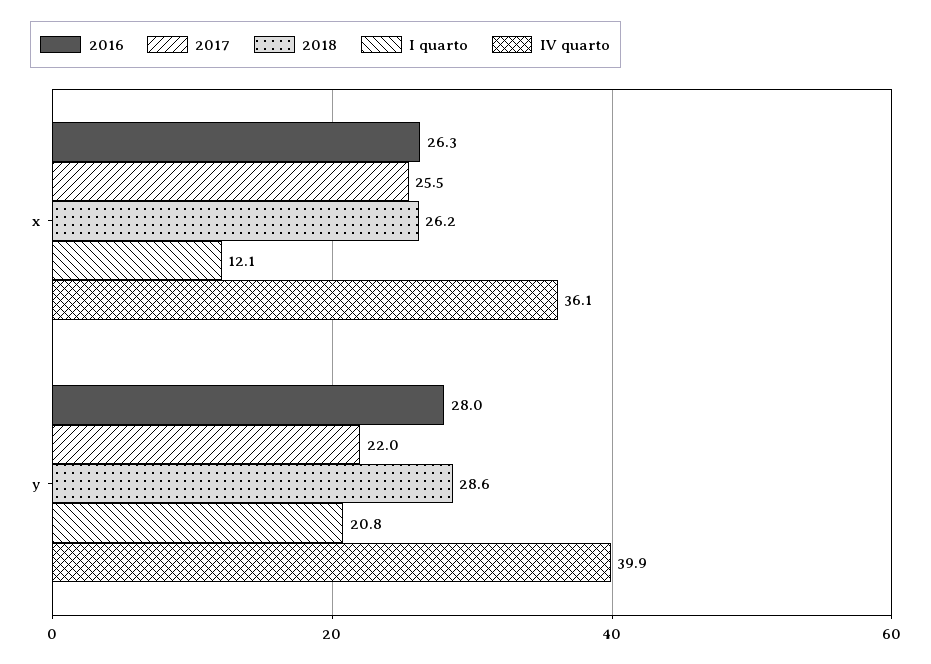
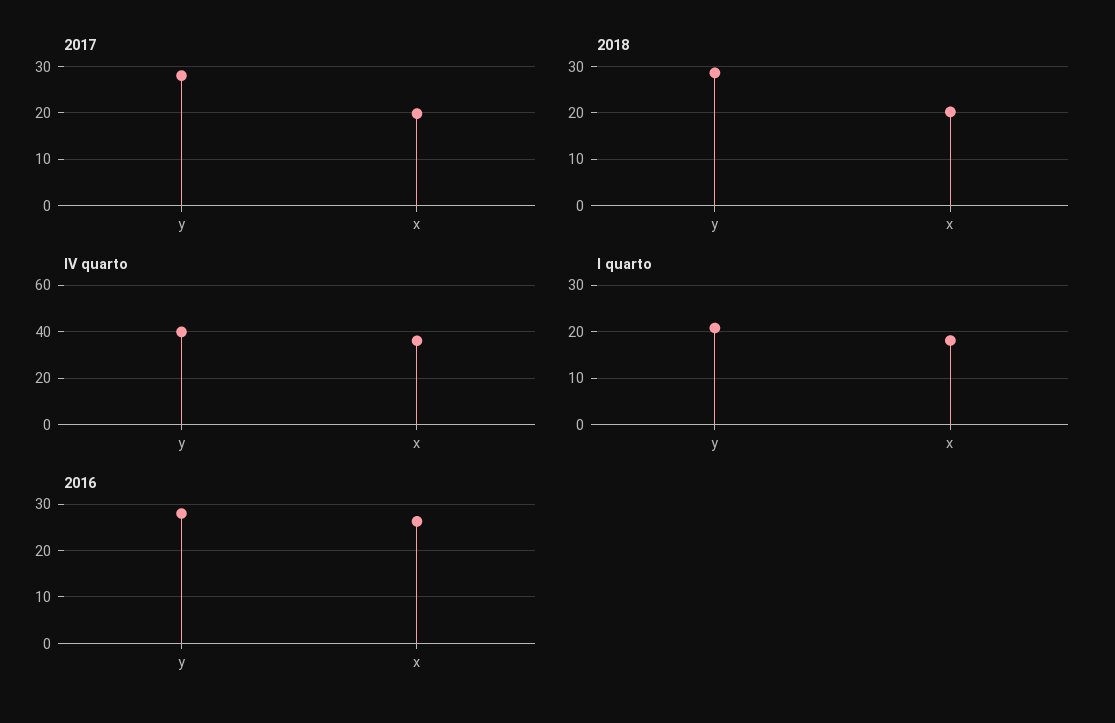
2017, x: 25.5 -> 20
2018, x: 26.2 -> 20
I quarto, x: 12.1 -> 18
2017, y: 22 -> 28

